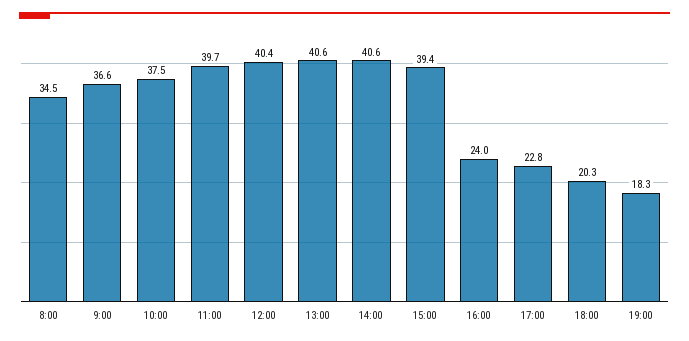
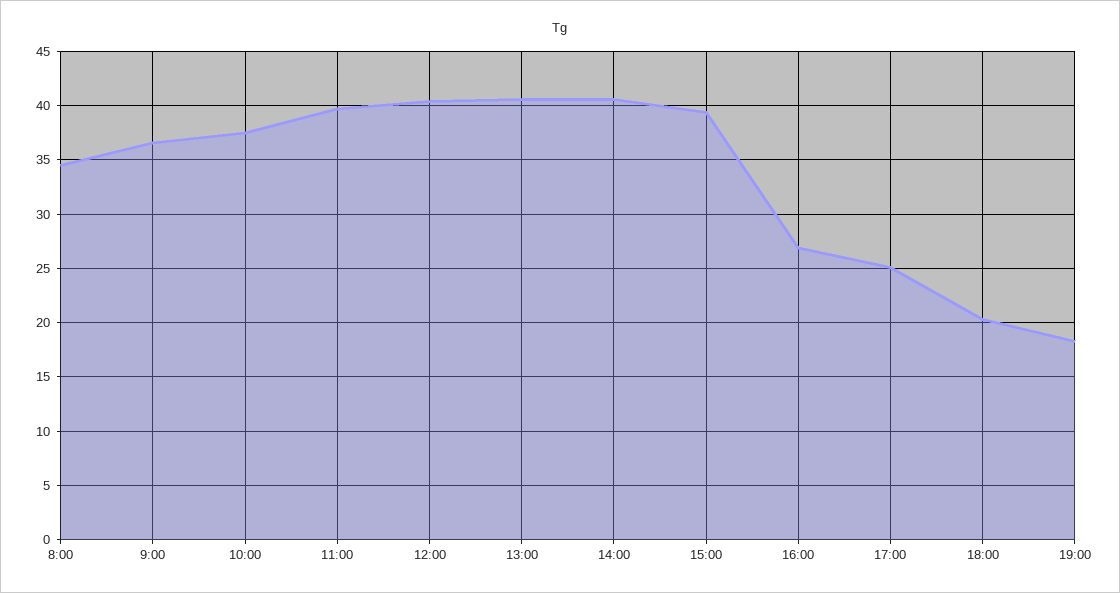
16:00: 24 -> 27
17:00: 22.8 -> 25

